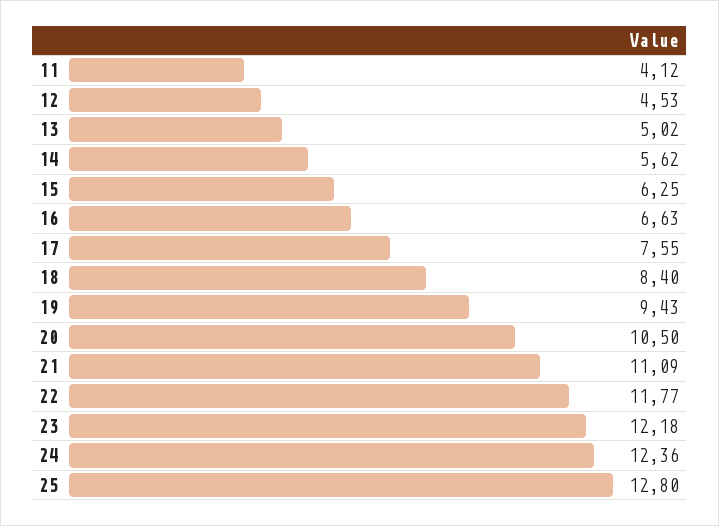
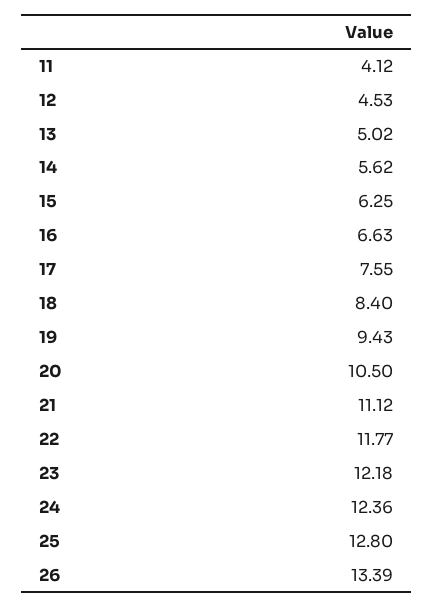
21: 11.09 -> 11.12
26: none -> 13.39

